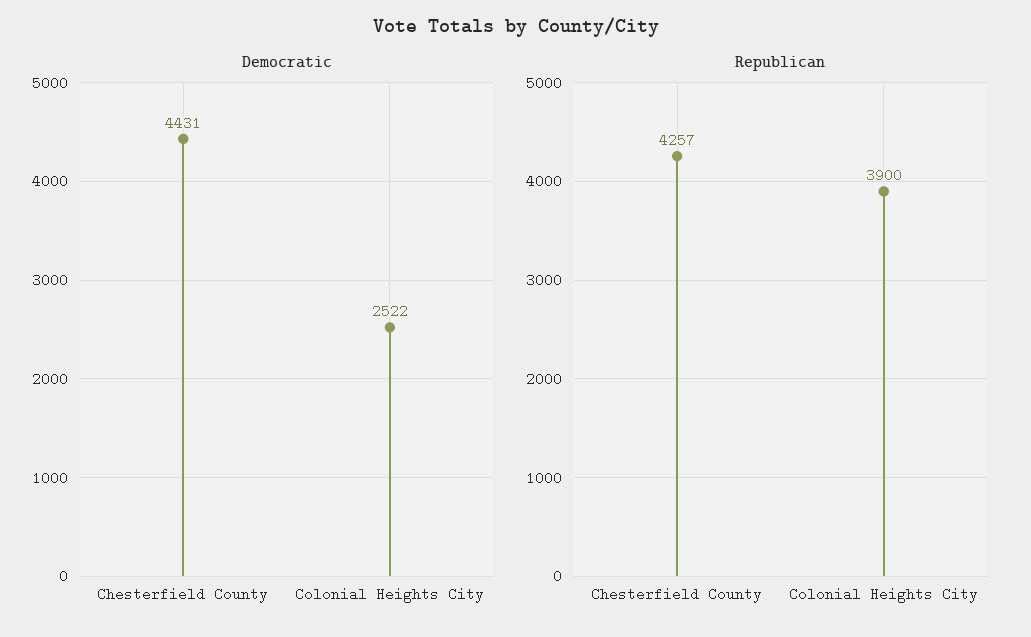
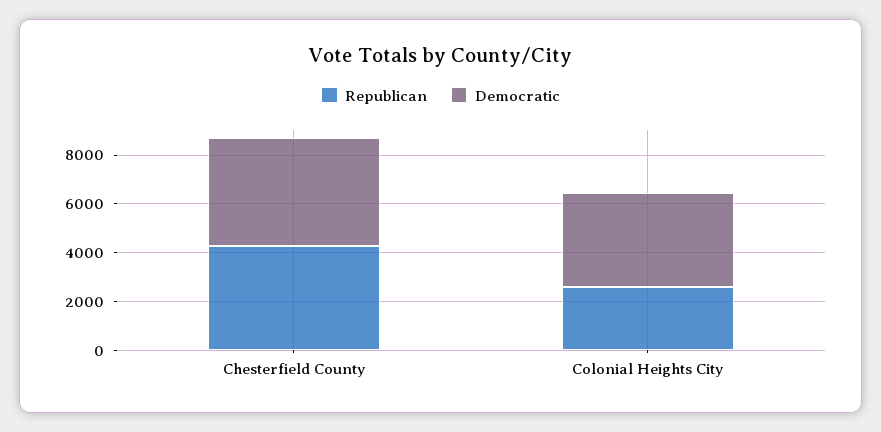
Democratic, Colonial Heights City: 2522 -> 4000
Republican, Colonial Heights City: 3900 -> 2500

